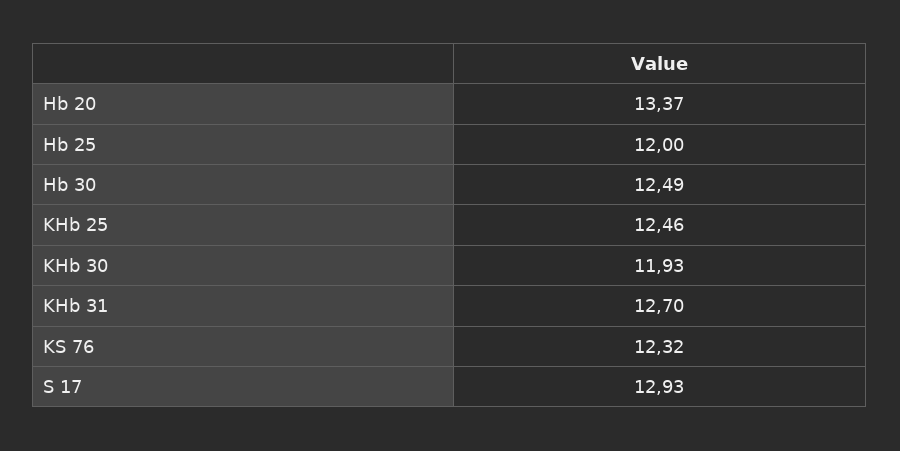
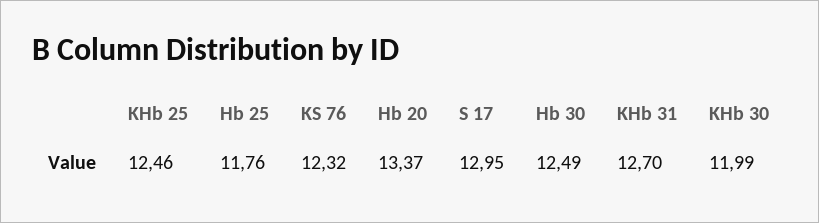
Hb 25: 12 -> 11.76
KHb 30: 11.93 -> 11.99
S 17: 12.93 -> 12.95

